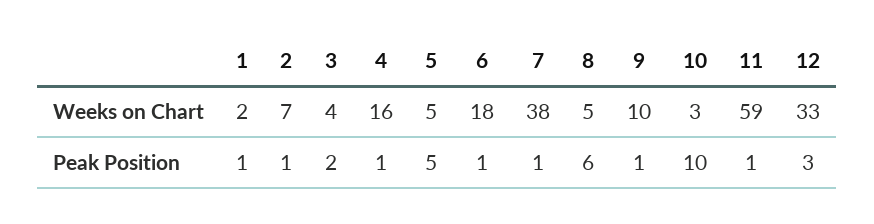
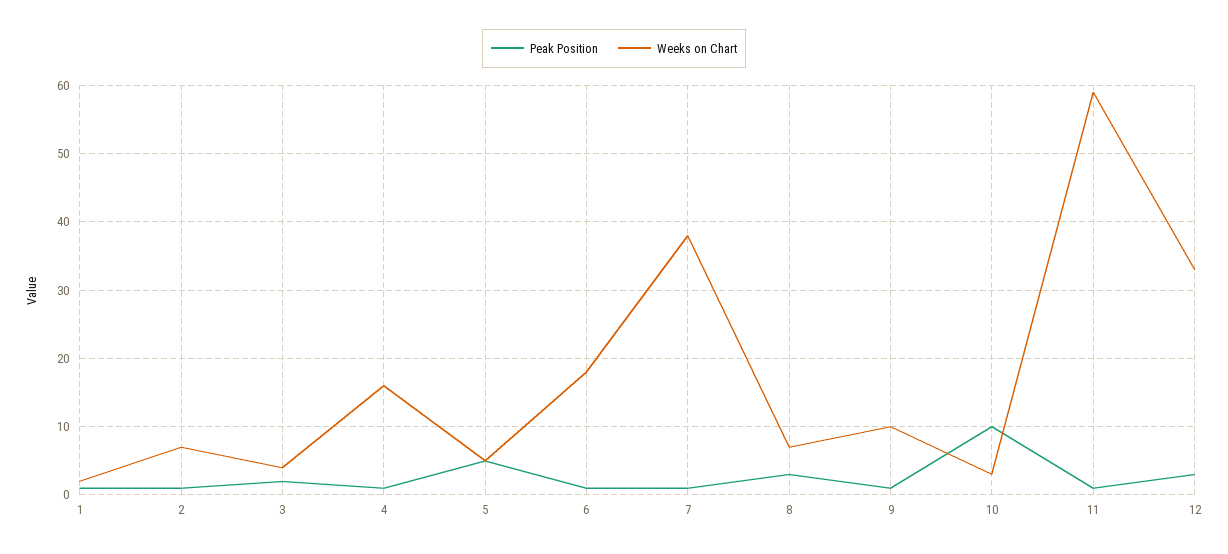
Weeks on Chart, 8: 5 -> 7
Peak Position, 8: 6 -> 3

